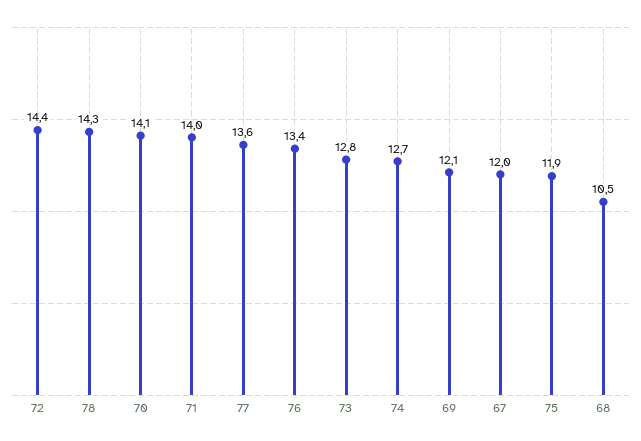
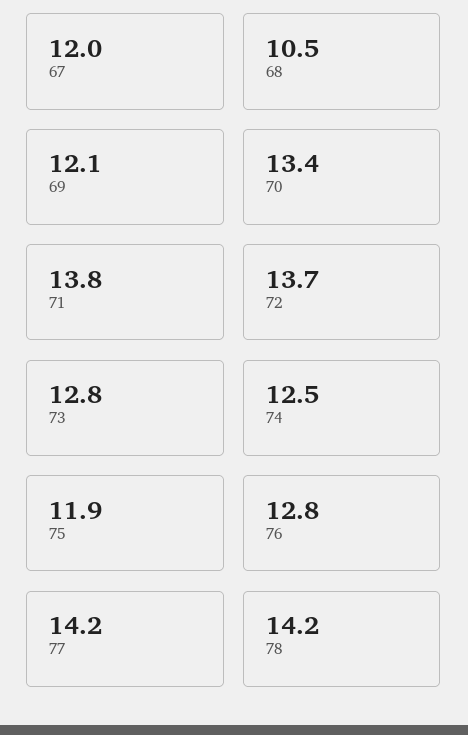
72: 14.4 -> 13.7
78: 14.3 -> 14.2
70: 14.1 -> 13.4
71: 14 -> 13.8
77: 13.6 -> 14.2
76: 13.4 -> 12.8
74: 12.7 -> 12.5

